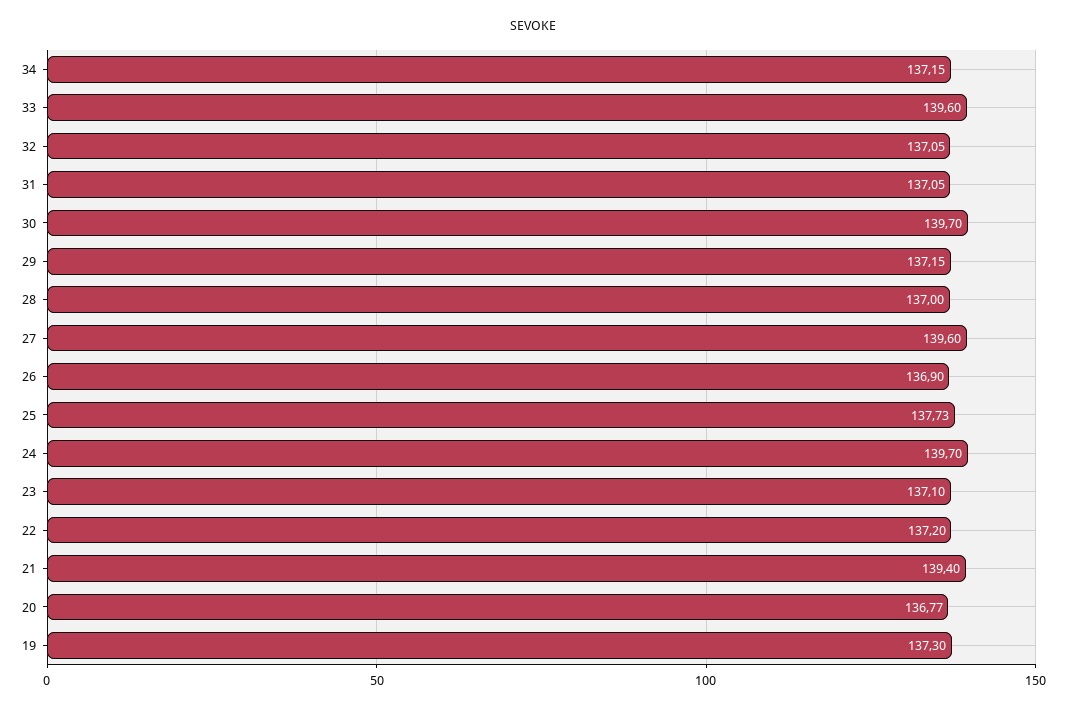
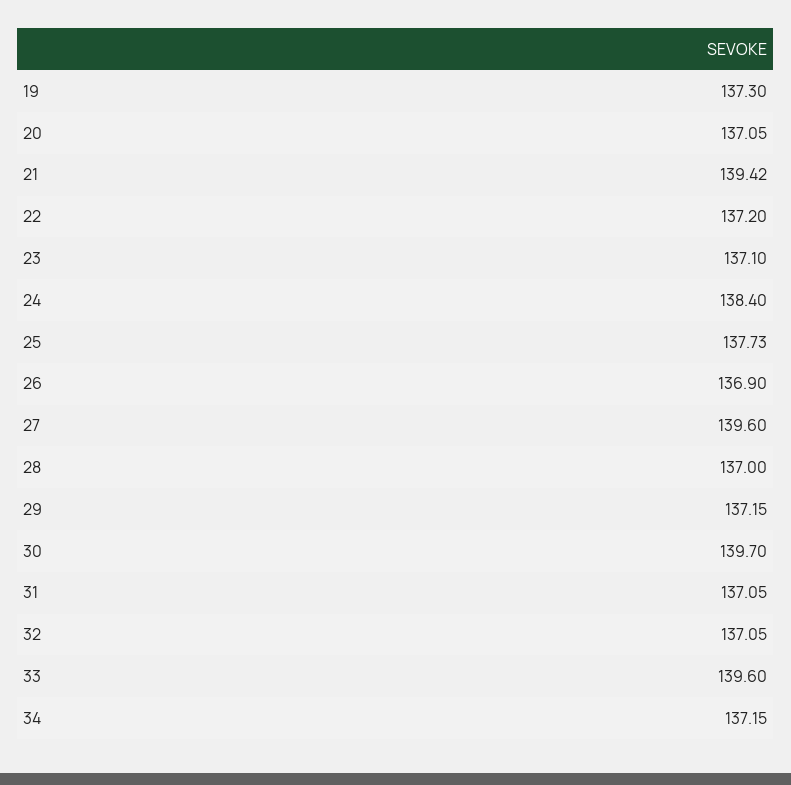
24: 139.7 -> 138.4
21: 139.4 -> 139.42
20: 136.77 -> 137.05

